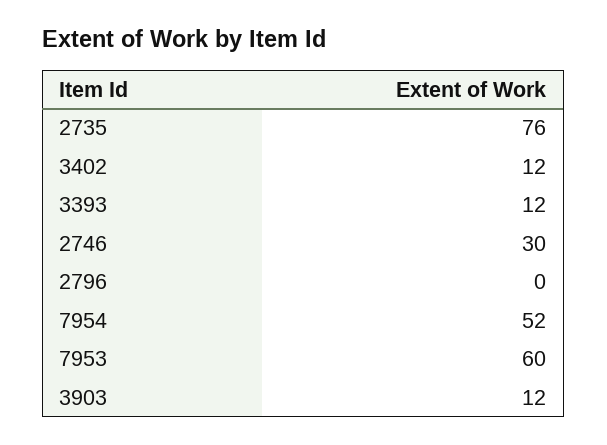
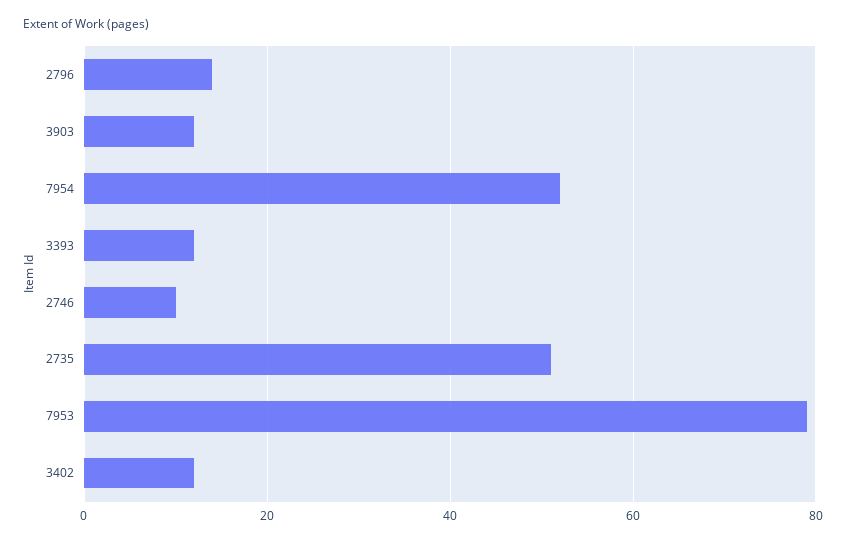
2735: 76 -> 50
2746: 30 -> 10
2796: 0 -> 15
7953: 60 -> 80

